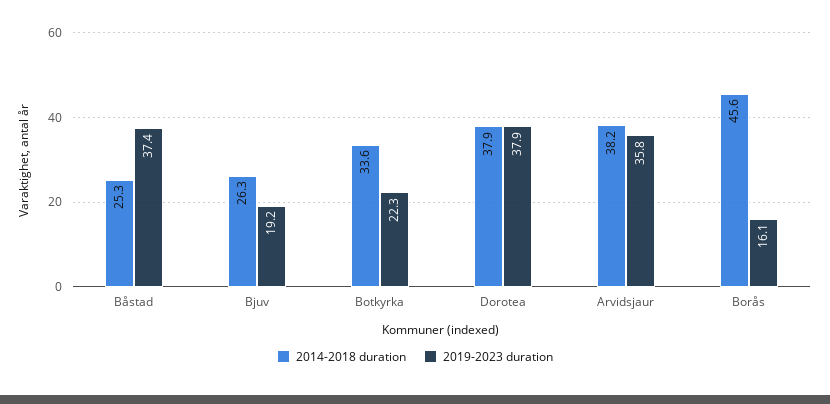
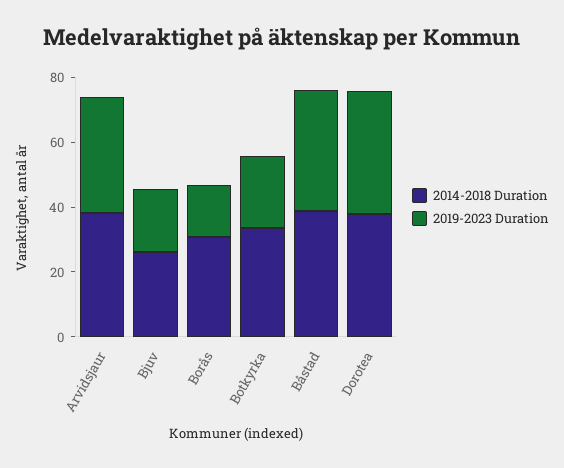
2014-2018 duration, Båstad: 25.3 -> 40
2014-2018 duration, Borås: 45.6 -> 30

